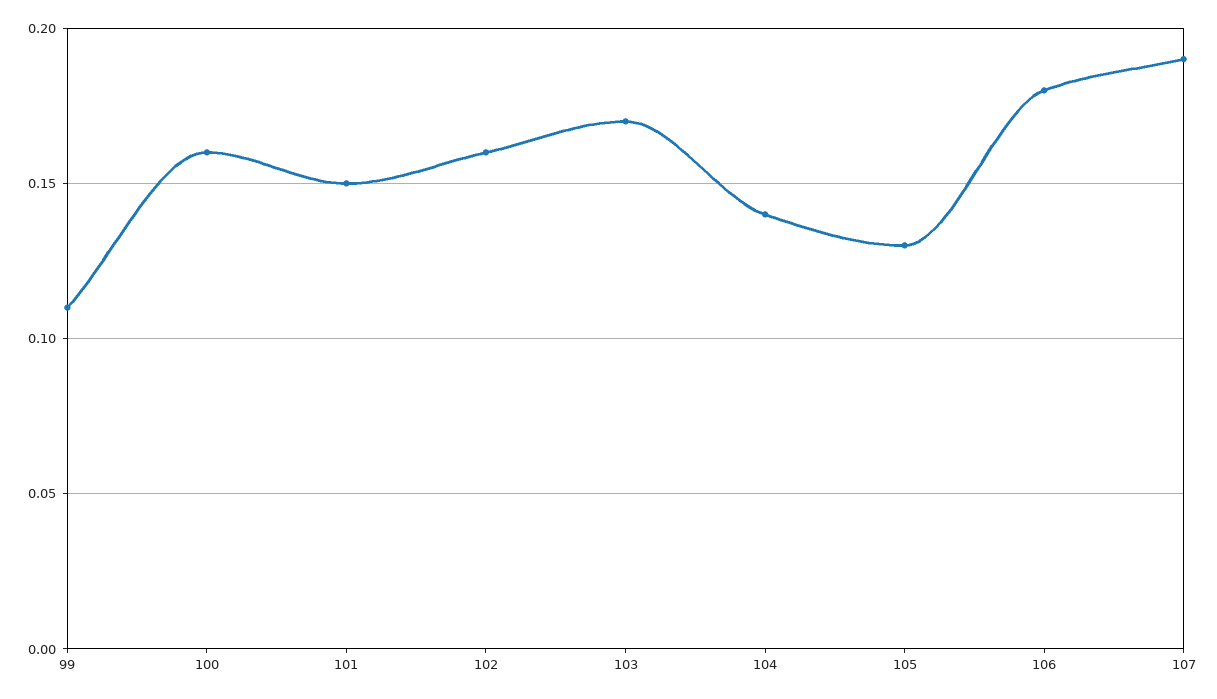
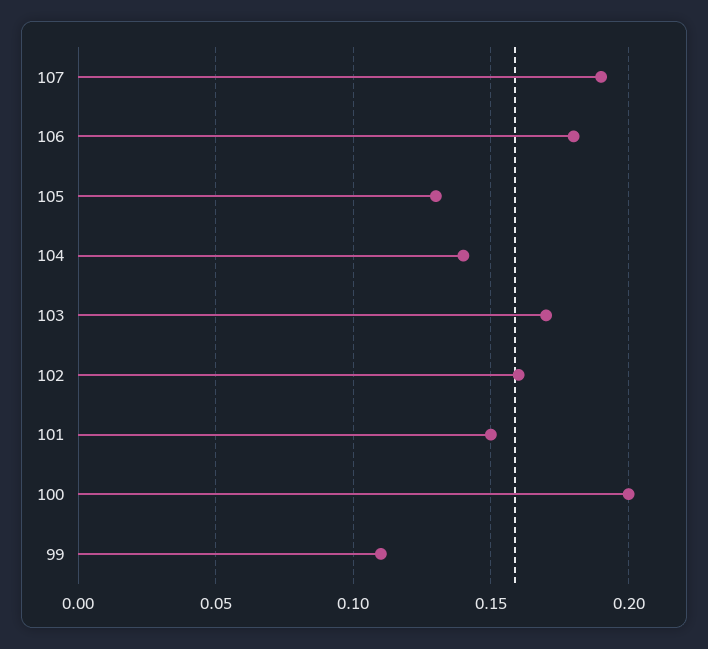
100: 0.16 -> 0.2

